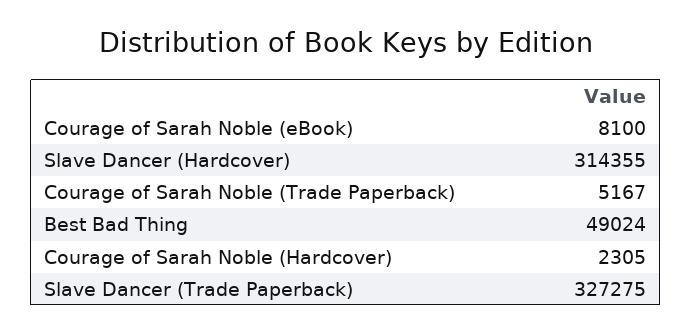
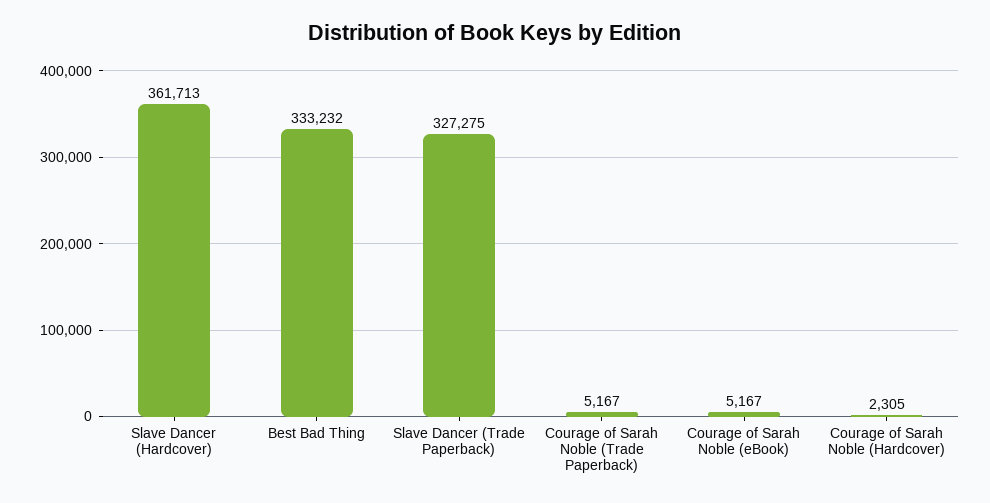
Courage of Sarah Noble (eBook): 8100 -> 5167
Slave Dancer (Hardcover): 314355 -> 361713
Best Bad Thing: 49024 -> 333232

